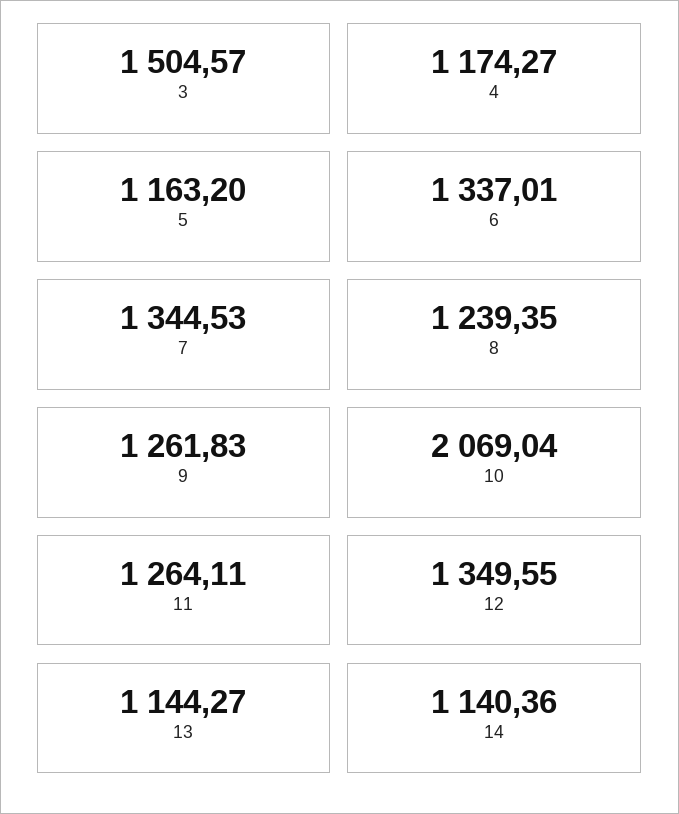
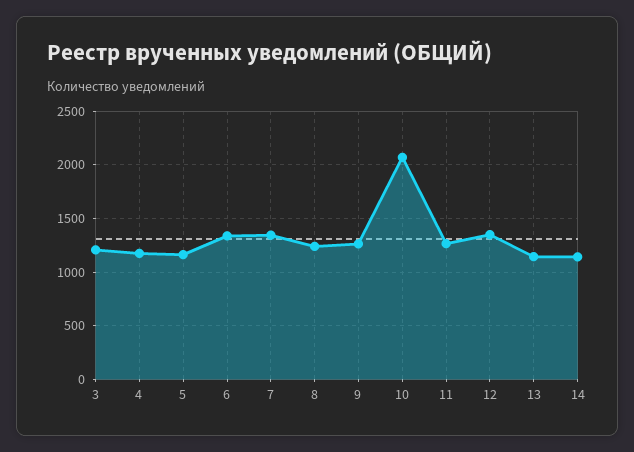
3: 1504.57 -> 1200

